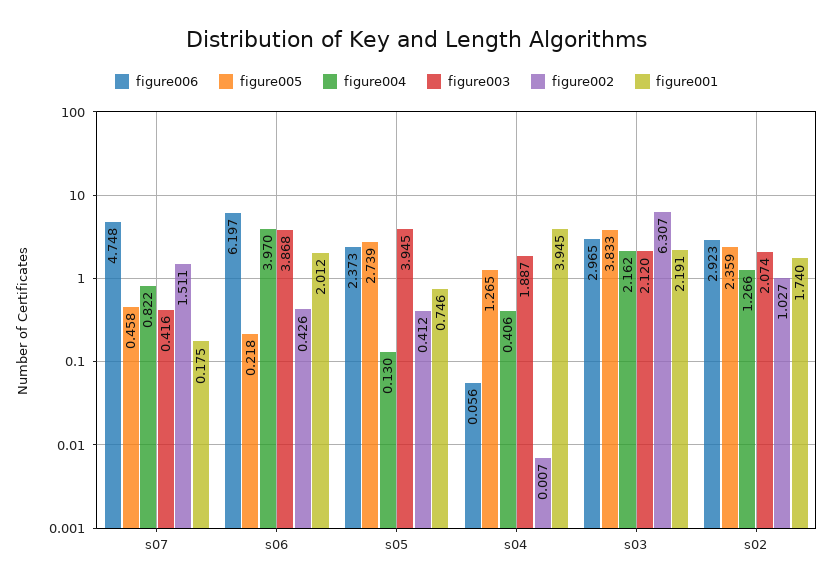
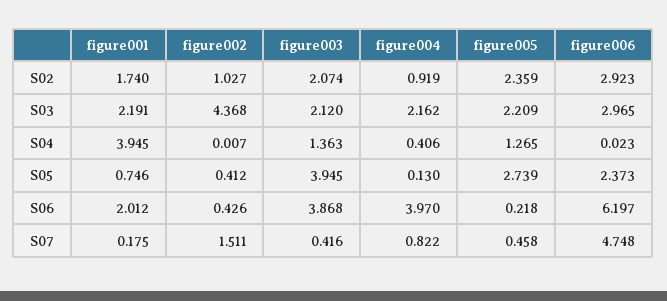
figure006, s04: 0.056 -> 0.023
figure003, s04: 1.887 -> 1.363
figure005, s03: 3.833 -> 2.209
figure002, s03: 6.307 -> 4.368
figure004, s02: 1.266 -> 0.919

